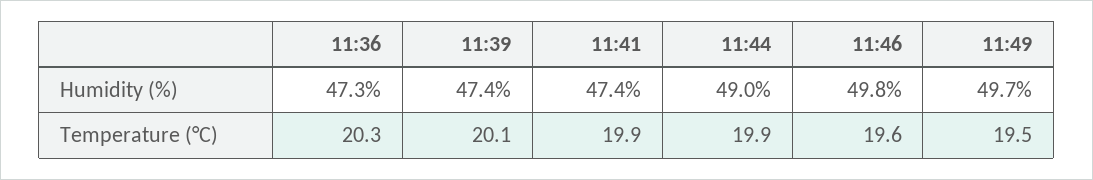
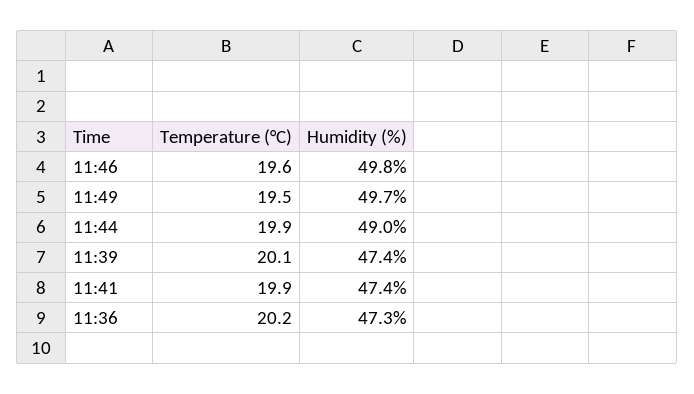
11:36, Temperature (°C): 20.3 -> 20.2

